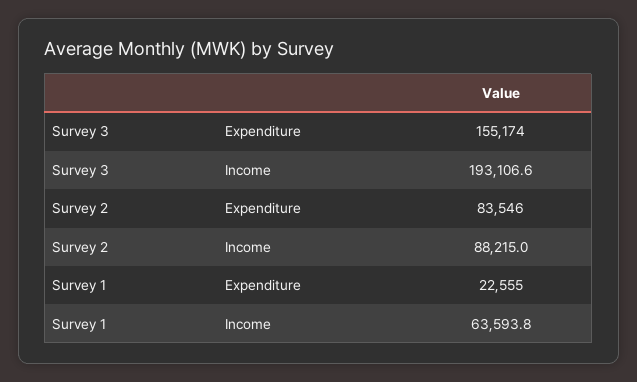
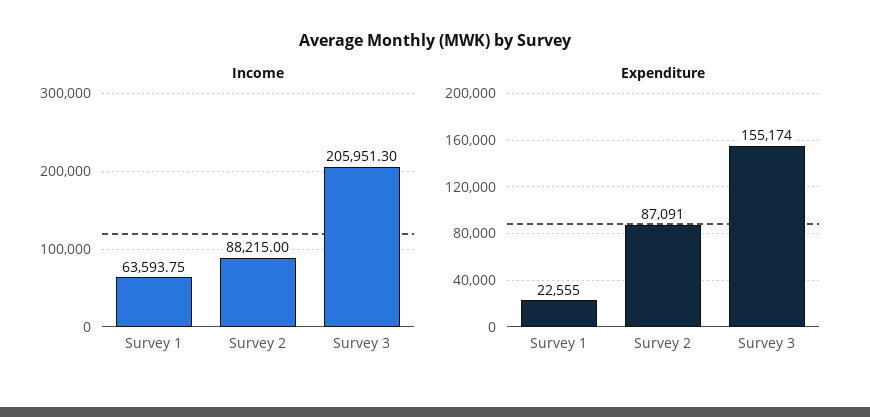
Income, Survey 3: 193106.6 -> 205951.3
Expenditure, Survey 2: 83546 -> 87091

